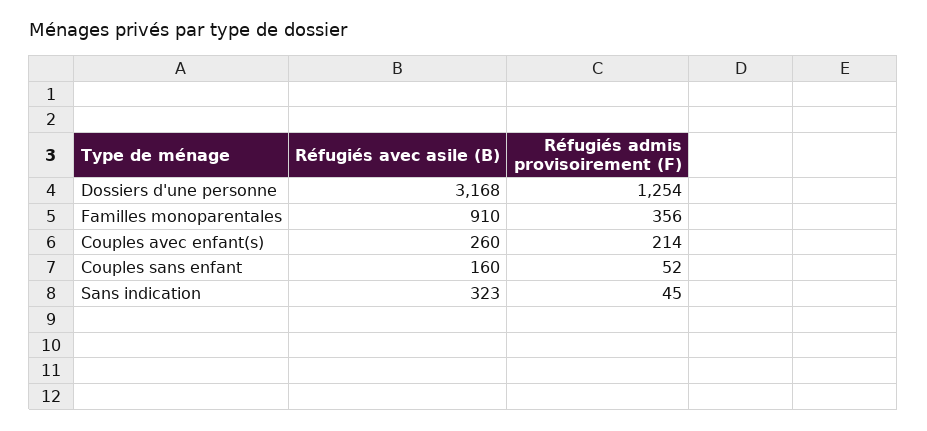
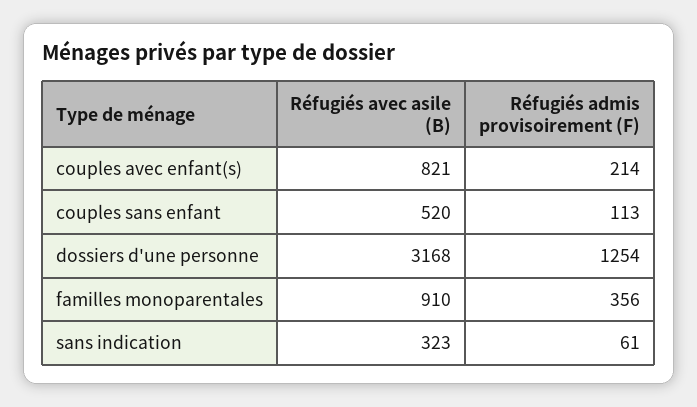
Réfugiés avec asile (B), Couples avec enfant(s): 260 -> 821
Réfugiés avec asile (B), Couples sans enfant: 160 -> 520
Réfugiés admis provisoirement (F), Couples sans enfant: 52 -> 113
Réfugiés admis provisoirement (F), Sans indication: 45 -> 61

